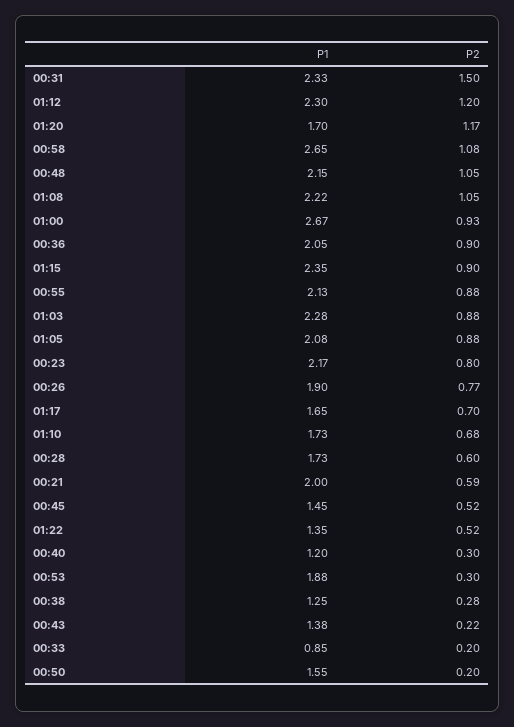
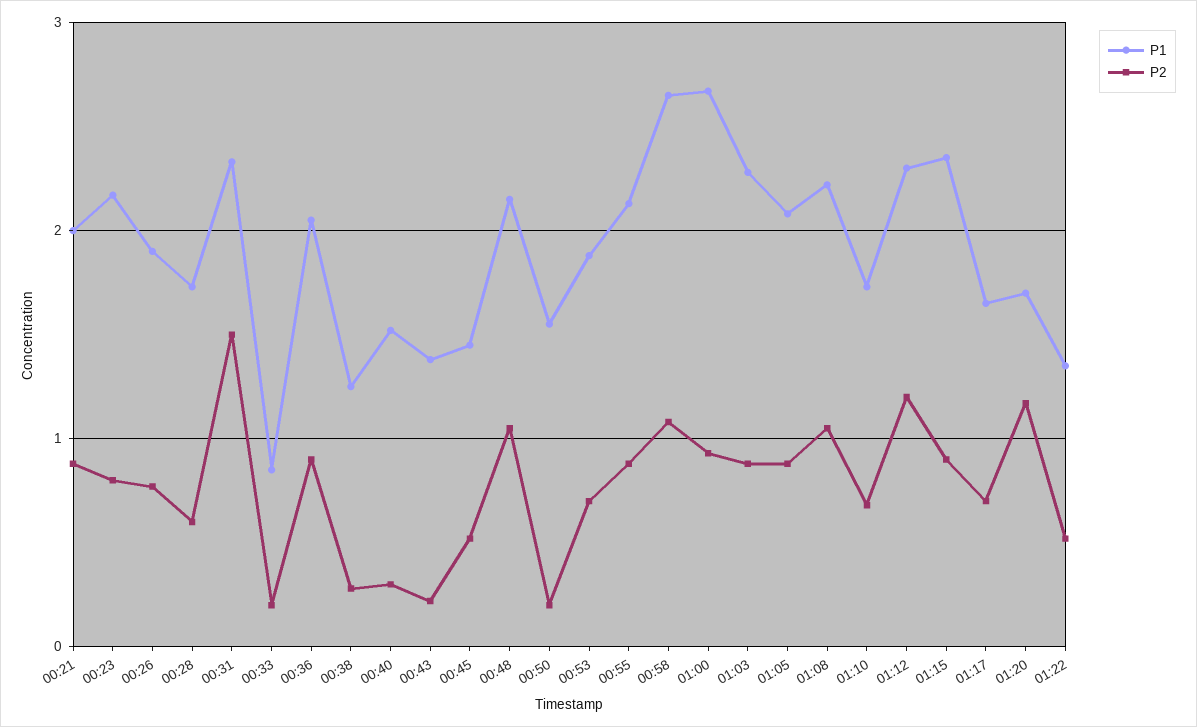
P2, 00:21: 0.59 -> 0.9
P1, 00:40: 1.2 -> 1.5
P2, 00:53: 0.3 -> 0.7

